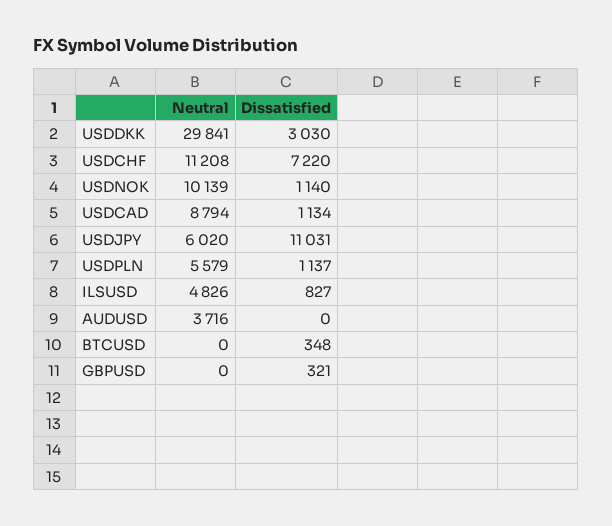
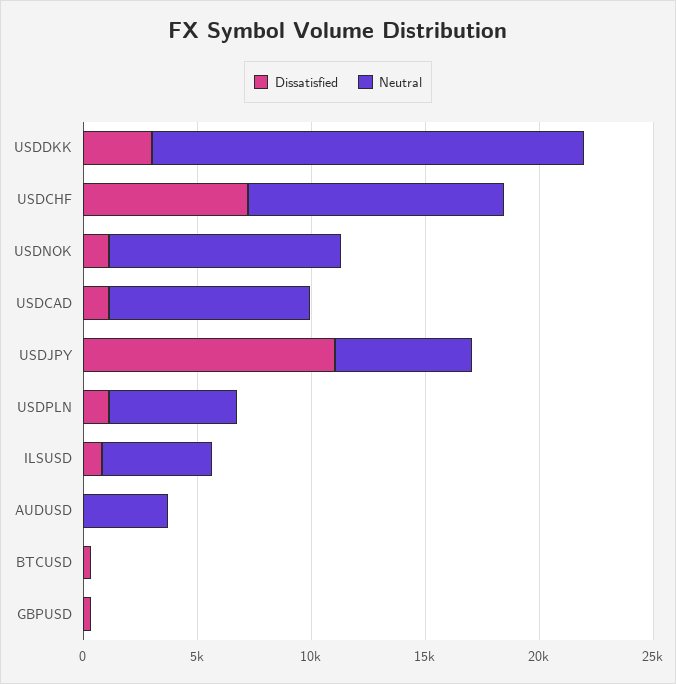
Neutral, USDDKK: 29841 -> 19000

